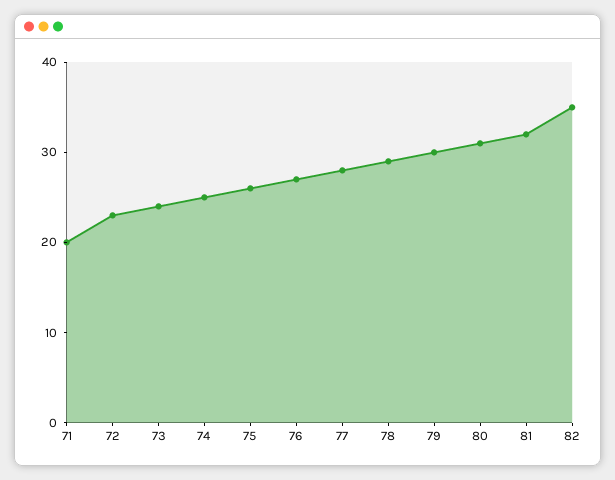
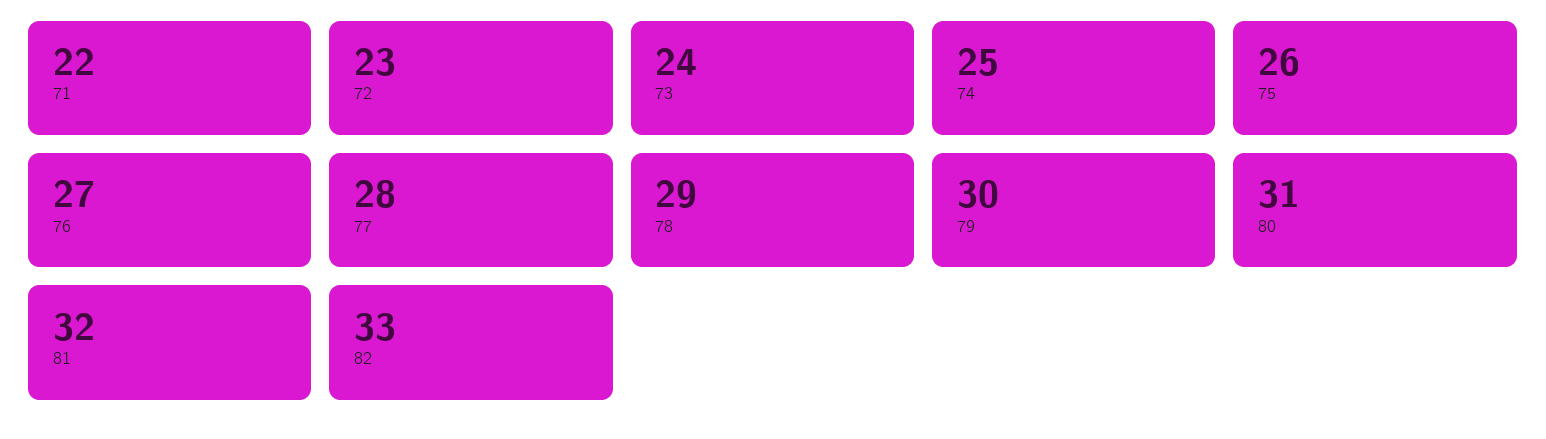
71: 20 -> 22
82: 35 -> 33

